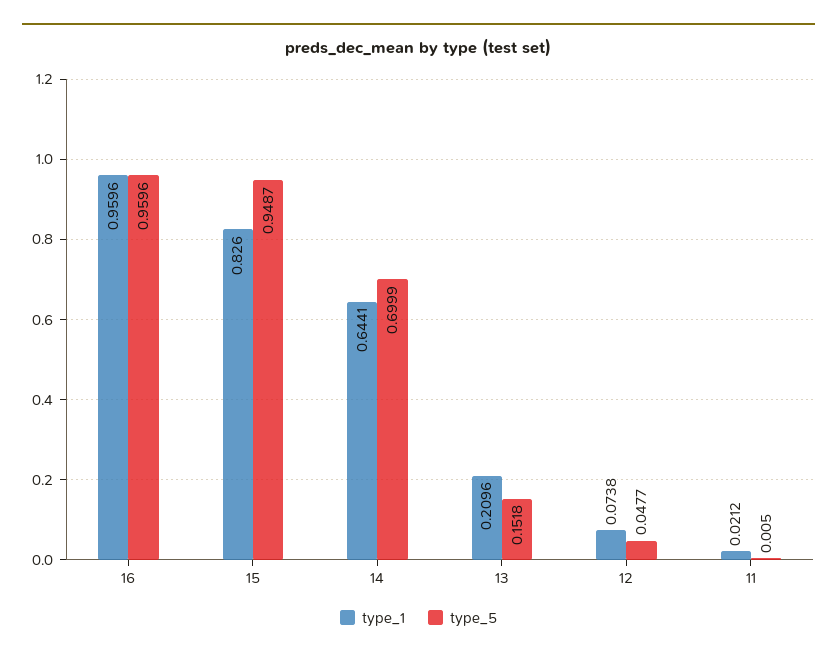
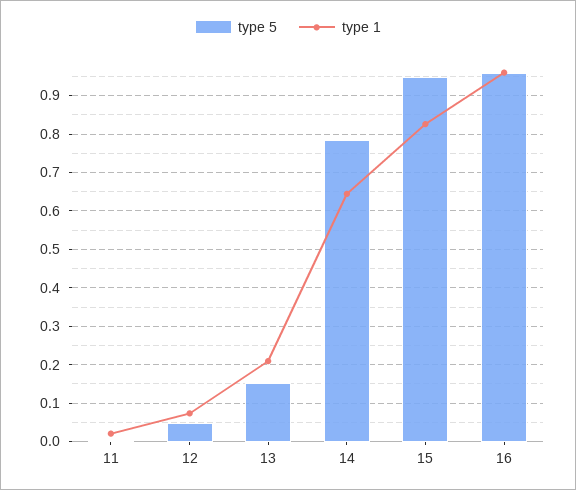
type_5, 14: 0.6999 -> 0.78

